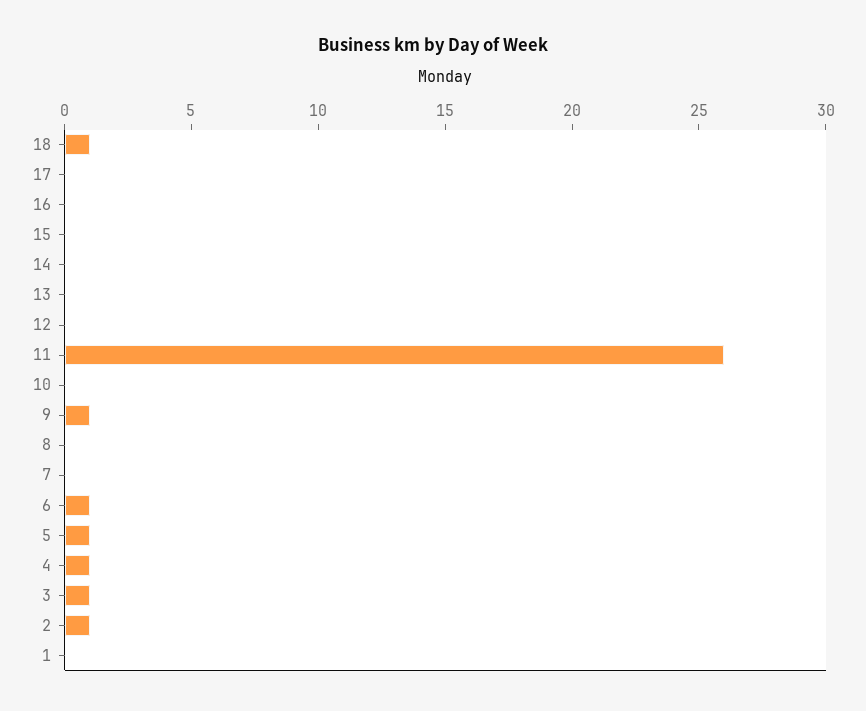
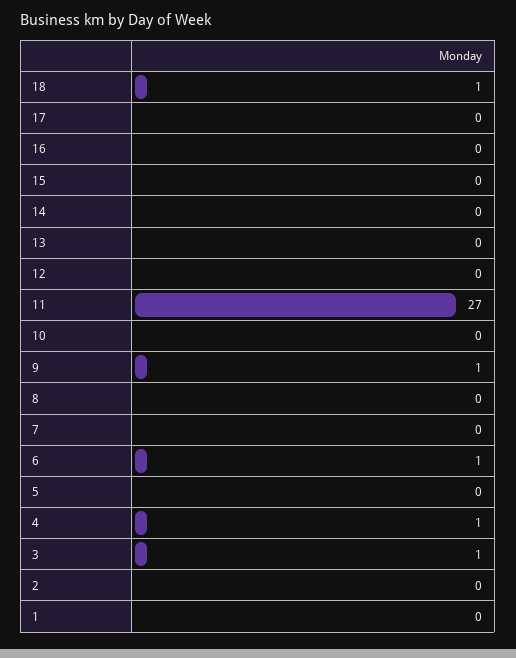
11: 26 -> 27
5: 1 -> 0
2: 1 -> 0

